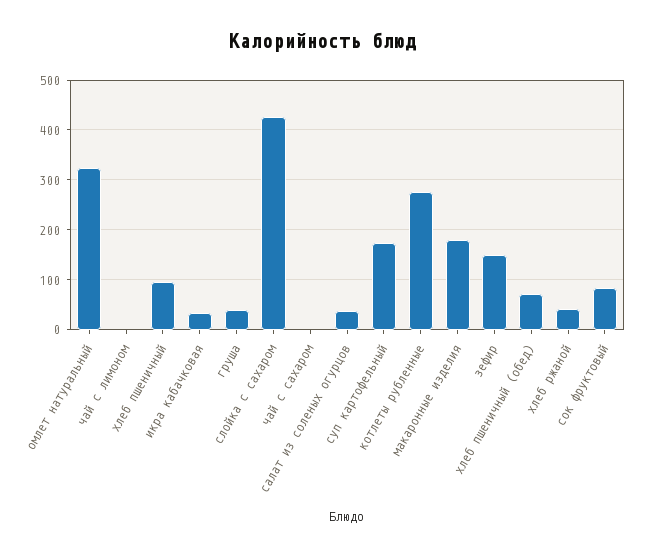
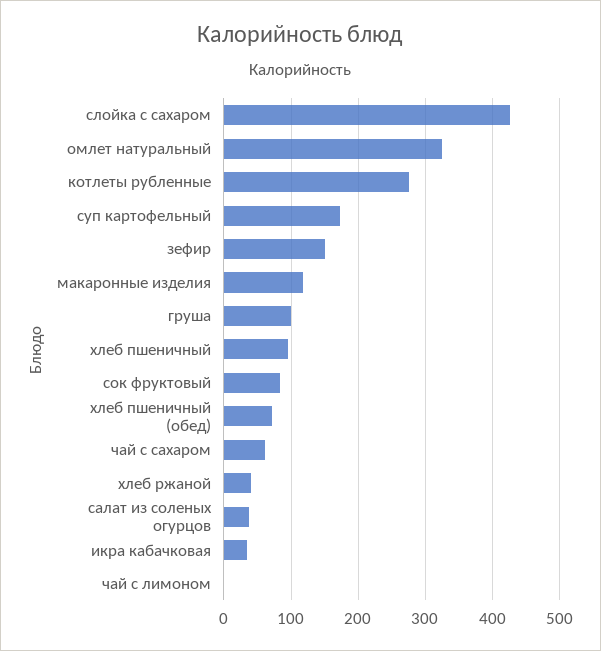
груша: 40 -> 100
чай с сахаром: 0 -> 60
макаронные изделия: 180 -> 120

